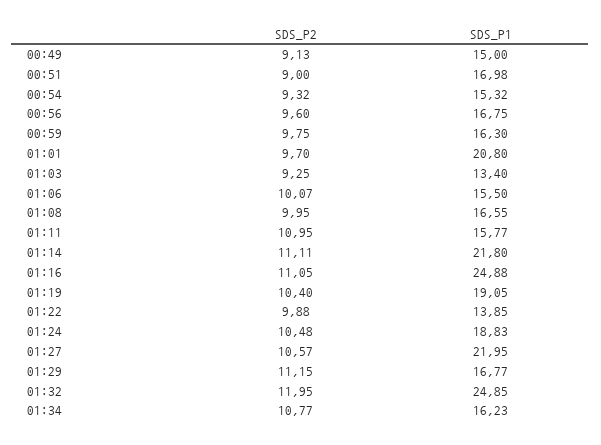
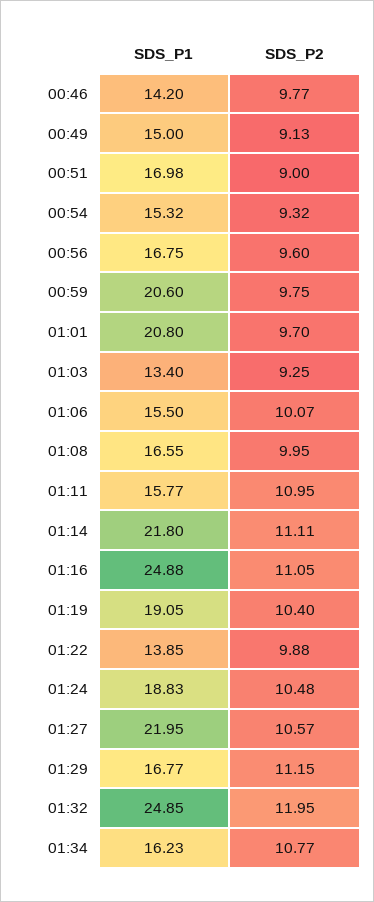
SDS_P1, 00:59: 16.3 -> 20.6
SDS_P1, 00:46: none -> 14.2
SDS_P2, 00:46: none -> 9.77

